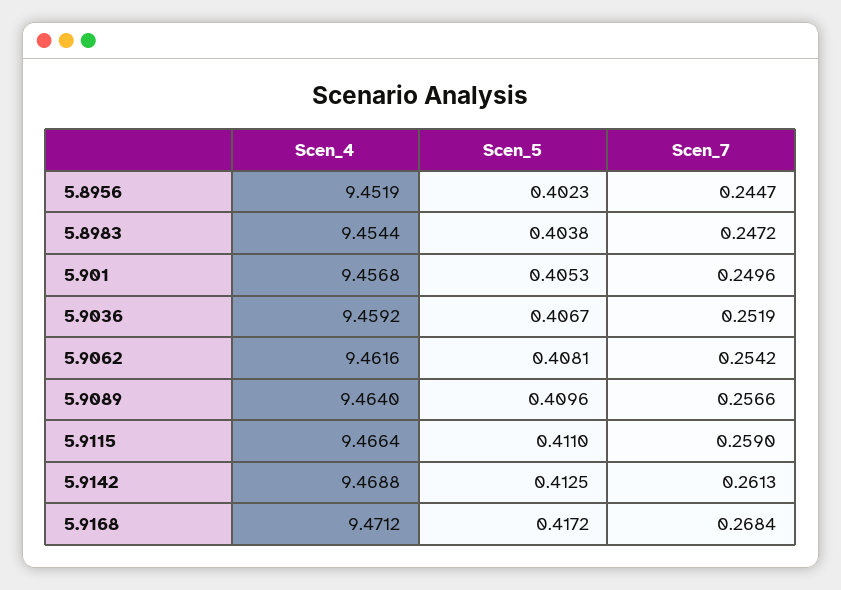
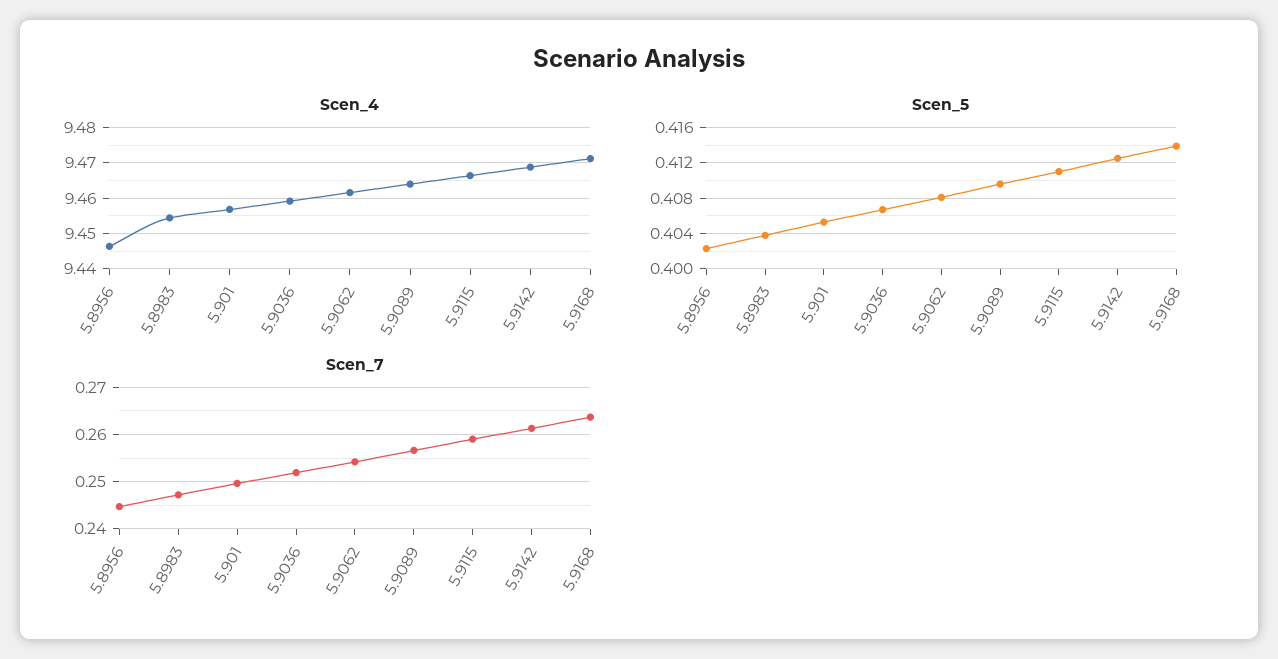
Scen_4, 5.8956: 9.4519 -> 9.446
Scen_5, 5.9168: 0.4172 -> 0.414
Scen_7, 5.9168: 0.2684 -> 0.264

